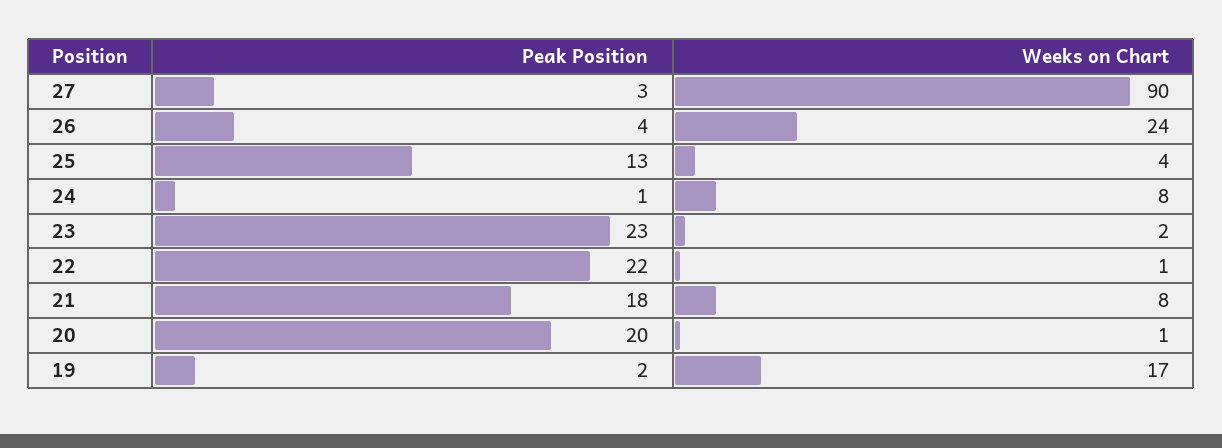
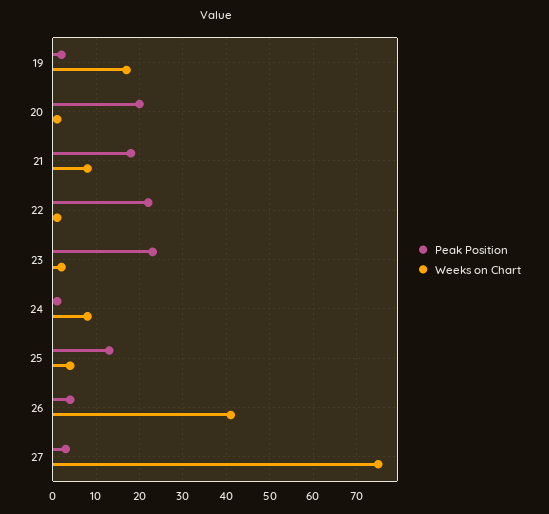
Weeks on Chart, 27: 90 -> 75
Weeks on Chart, 26: 24 -> 40

